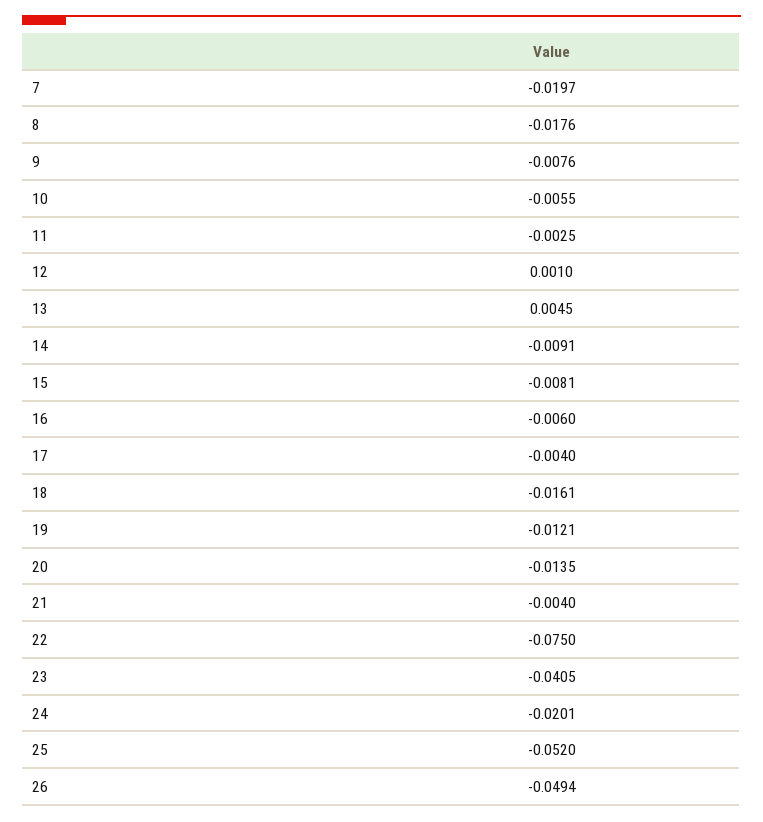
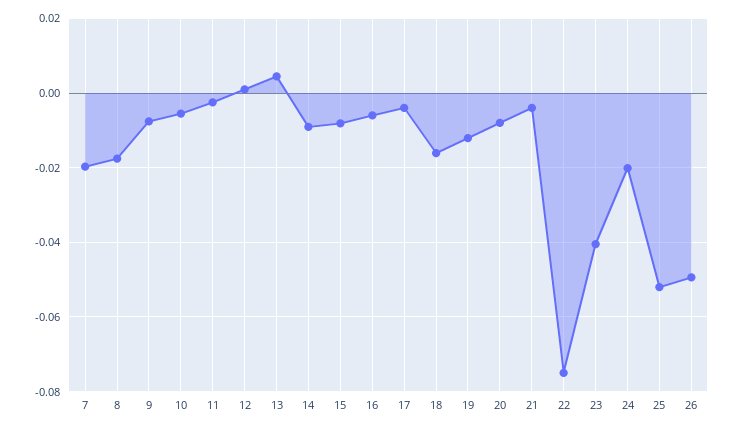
20: -0.0135 -> -0.008

